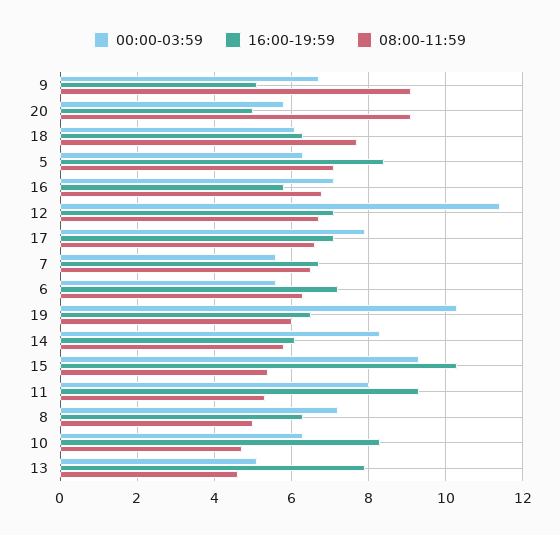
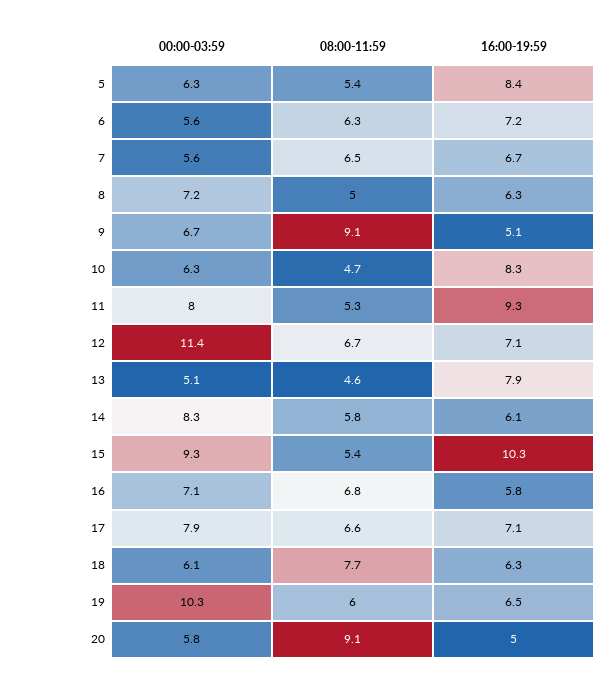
08:00-11:59, 5: 7 -> 5.4

